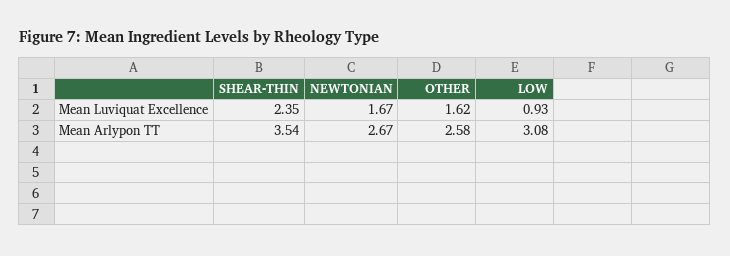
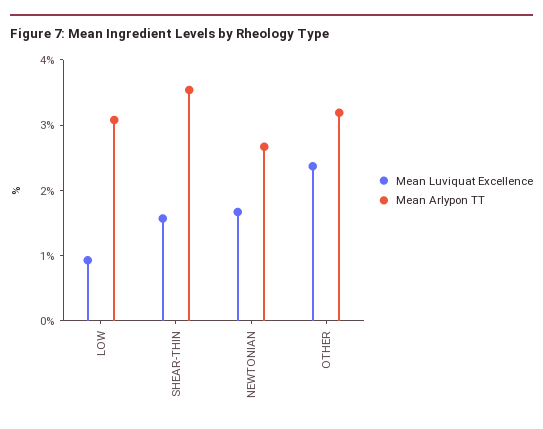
Mean Luviquat Excellence, SHEAR-THIN: 2.35 -> 1.6
Mean Luviquat Excellence, OTHER: 1.62 -> 2.4
Mean Arlypon TT, OTHER: 2.58 -> 3.2

